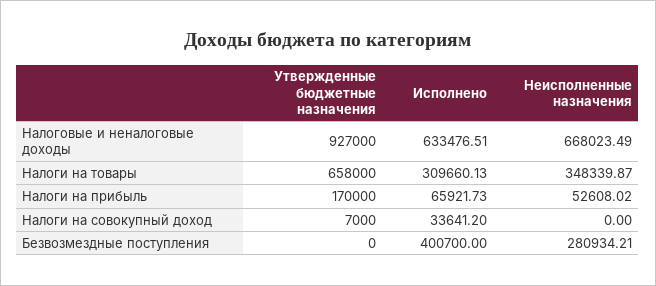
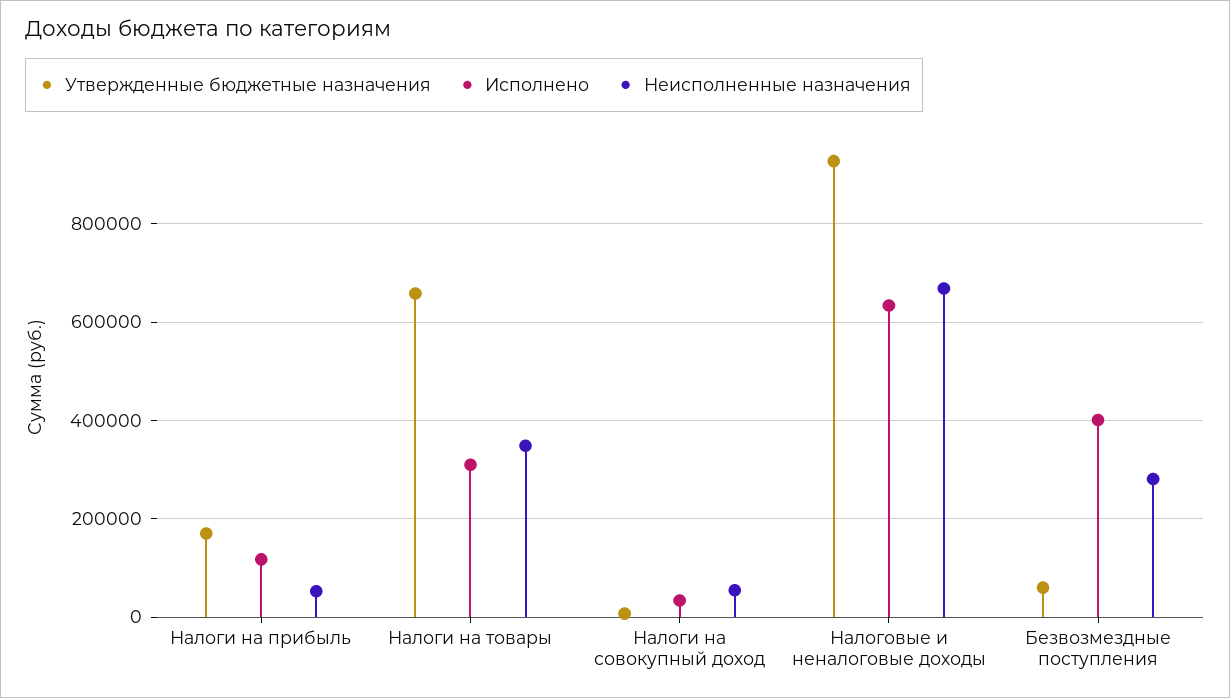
Исполнено, Налоги на прибыль: 65921.73 -> 120000
Неисполненные назначения, Налоги на совокупный доход: 0 -> 60000
Утвержденные бюджетные назначения, Безвозмездные поступления: 0 -> 60000

